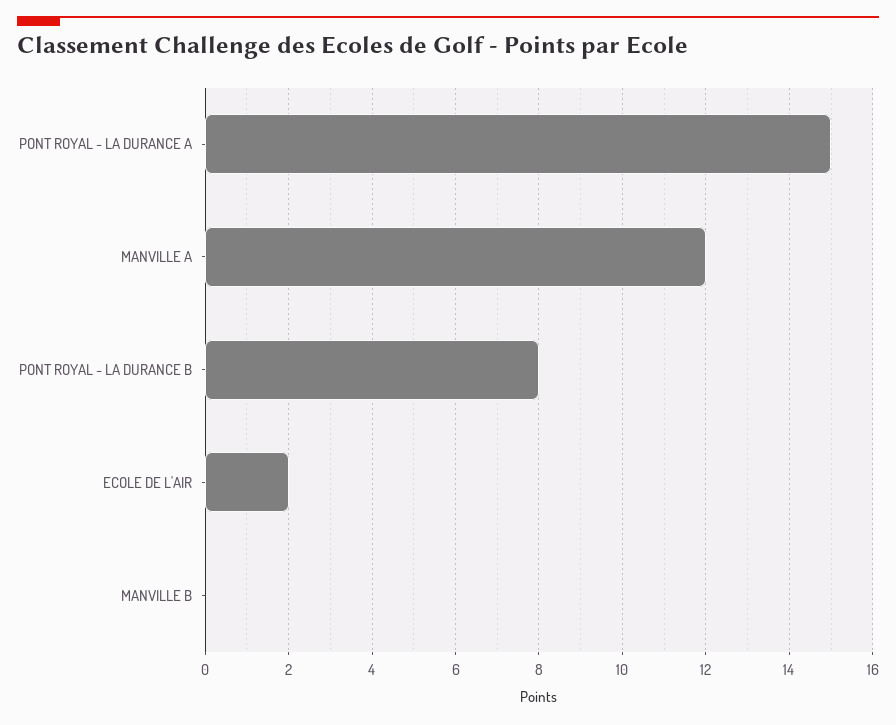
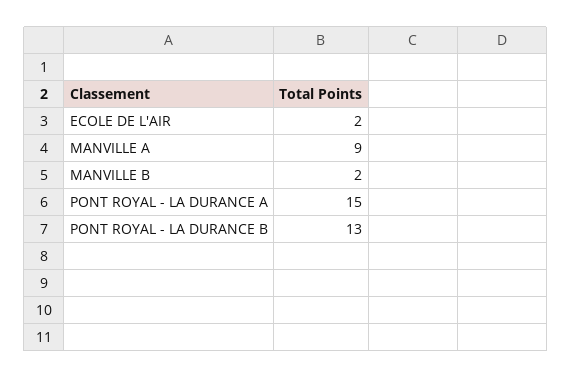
MANVILLE A: 12 -> 9
PONT ROYAL - LA DURANCE B: 8 -> 13
MANVILLE B: 0 -> 2

